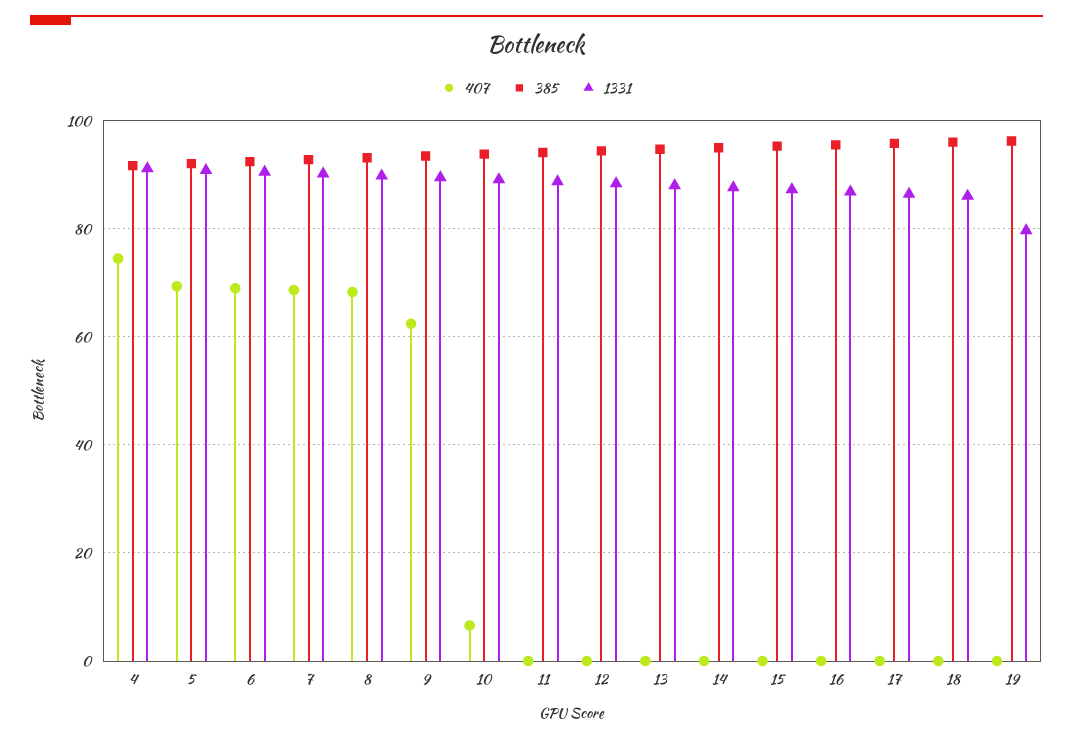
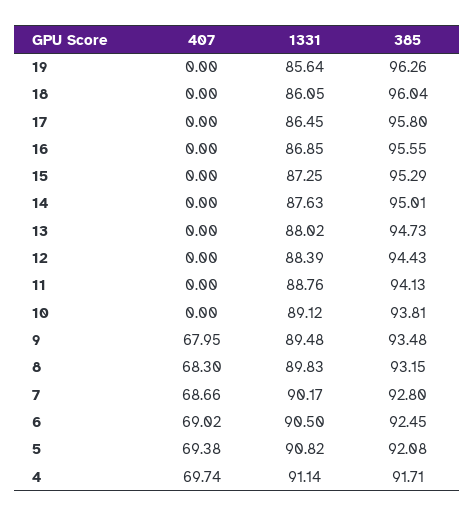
407, 4: 74 -> 69.74
407, 9: 62 -> 67.95
407, 10: 6 -> 0
1331, 19: 80 -> 85.64

